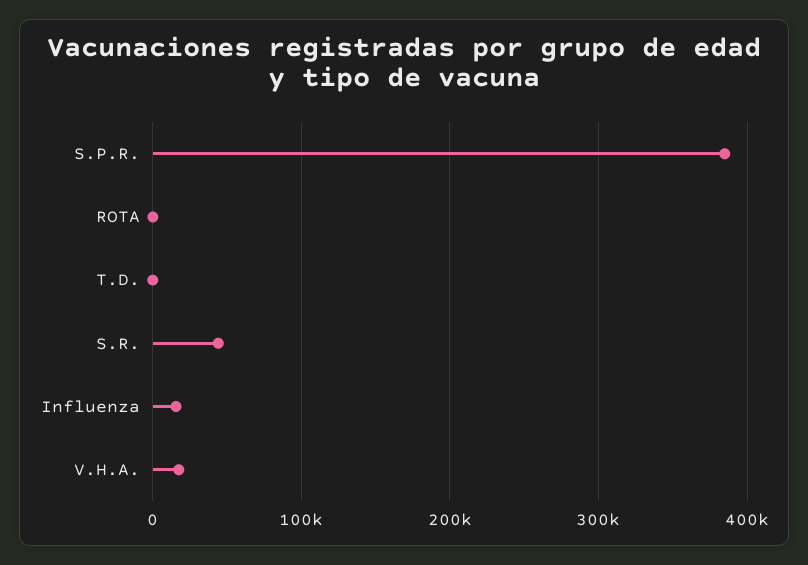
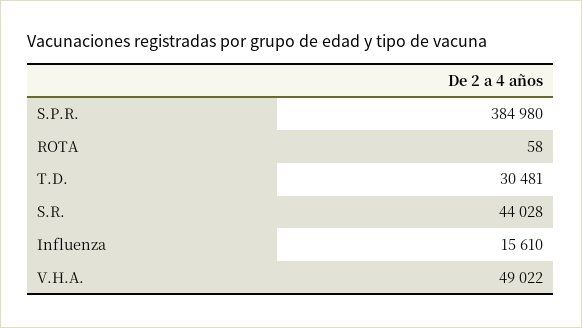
T.D.: 0 -> 30481
V.H.A.: 20000 -> 49022

